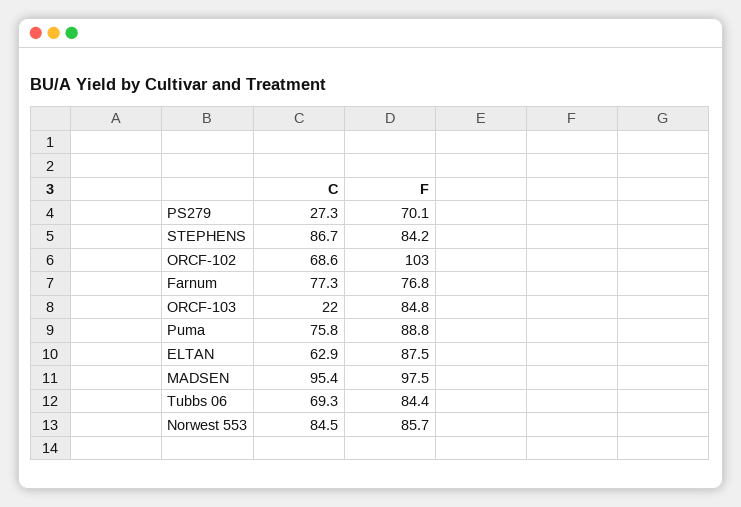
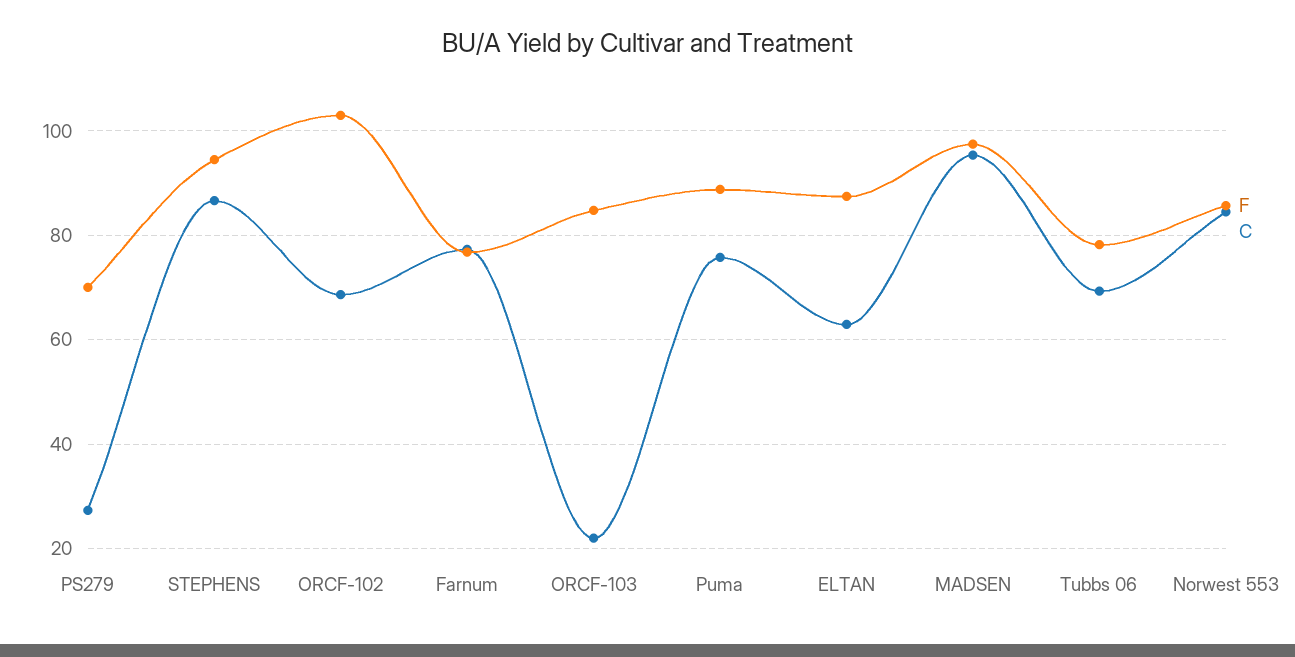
F, STEPHENS: 84.2 -> 94
F, Tubbs 06: 84.4 -> 78

